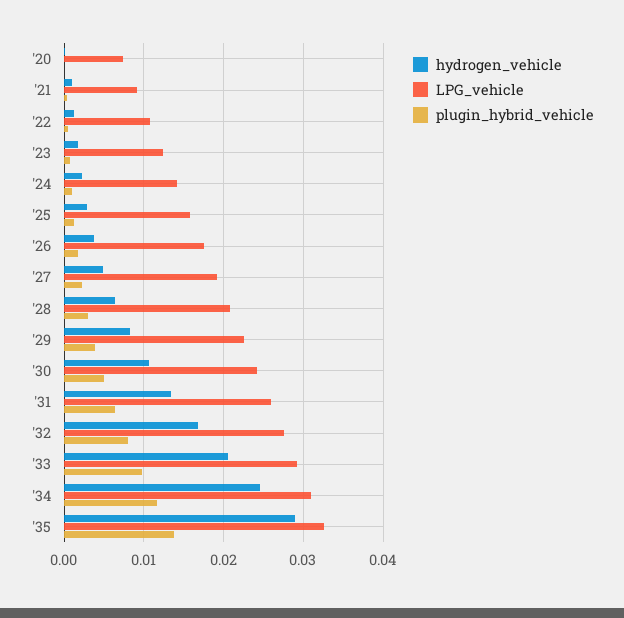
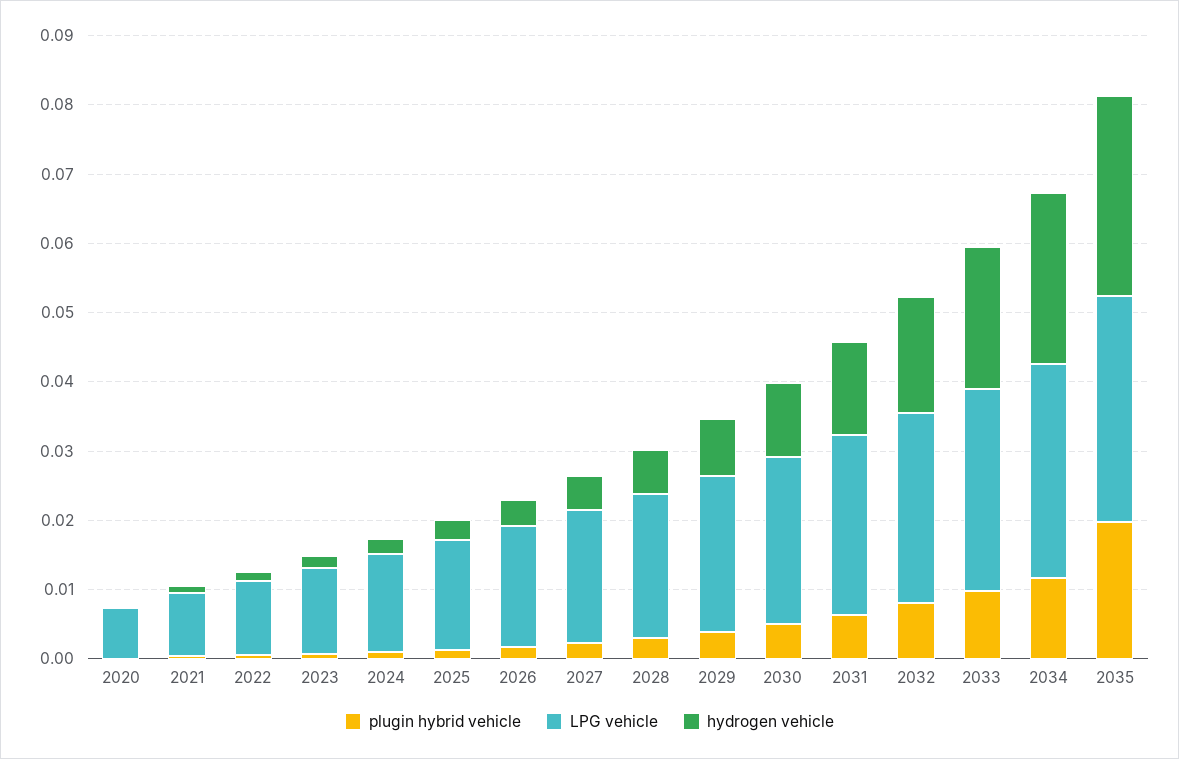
plugin_hybrid_vehicle, '35: 0.014 -> 0.02

